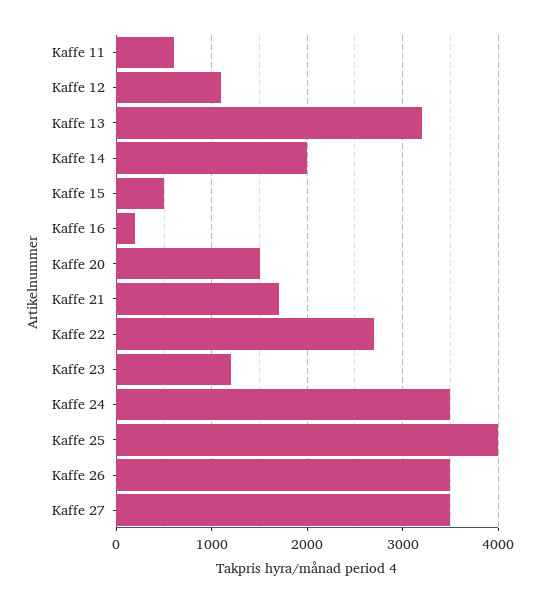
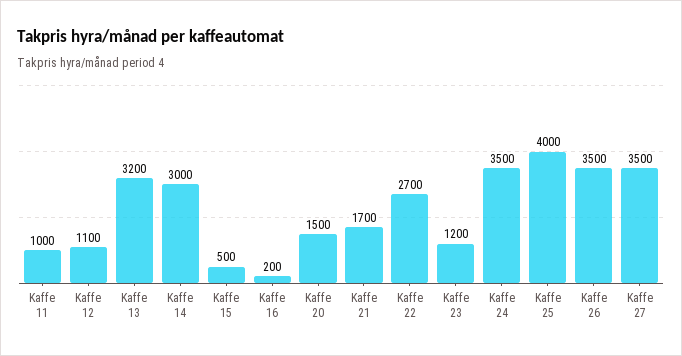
Kaffe 11: 600 -> 1000
Kaffe 14: 2000 -> 3000

